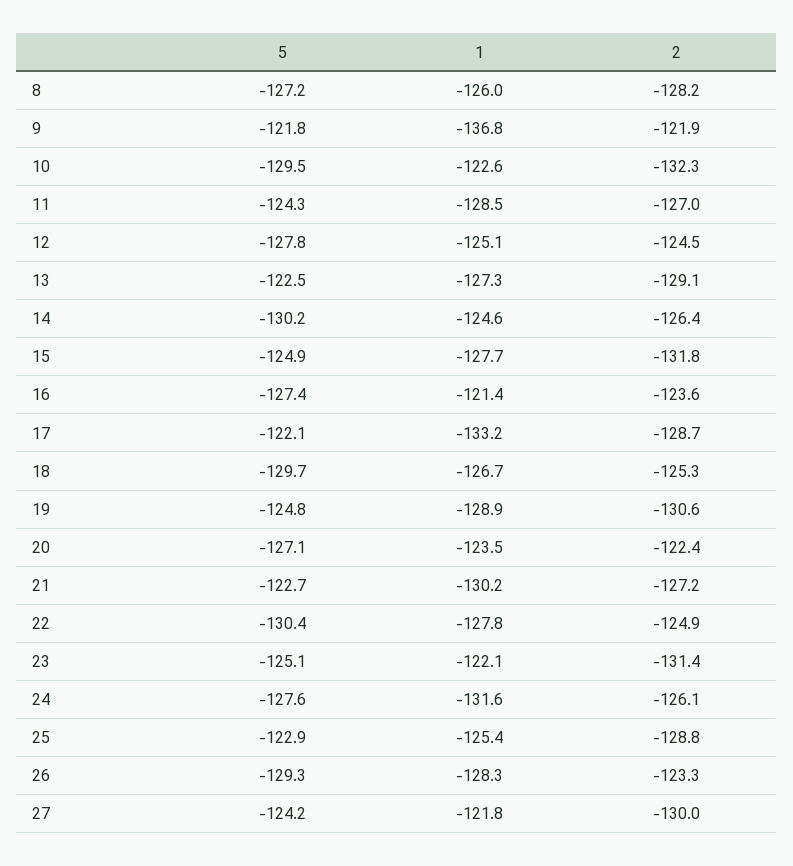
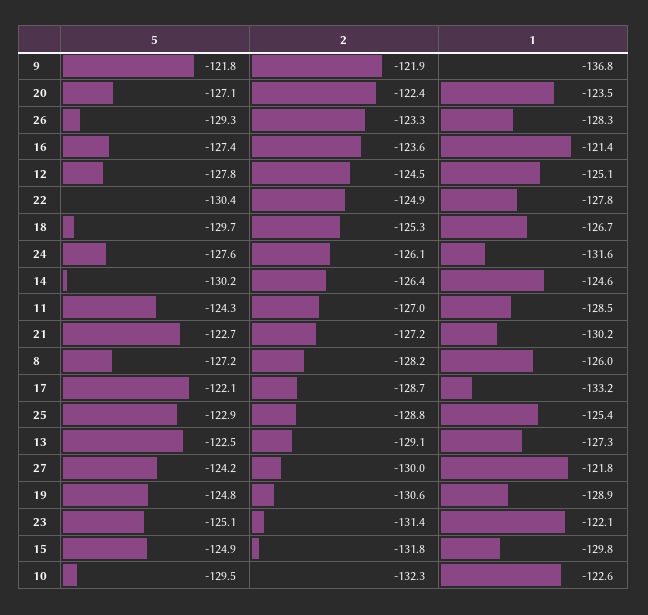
1, 15: -127.7 -> -129.8

